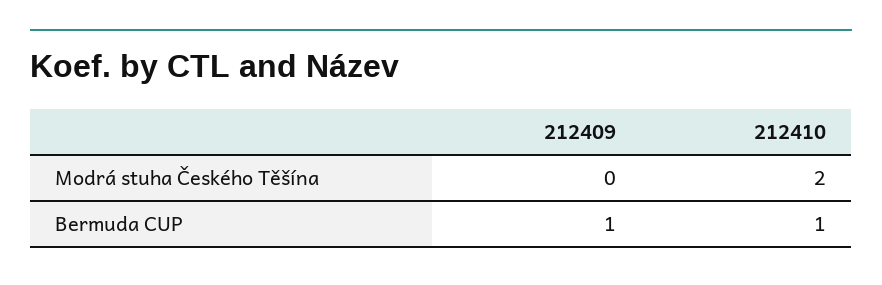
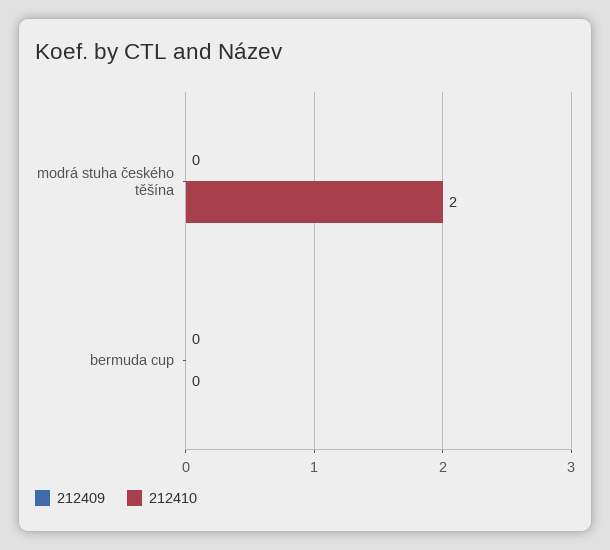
212409, Bermuda CUP: 1 -> 0
212410, Bermuda CUP: 1 -> 0

